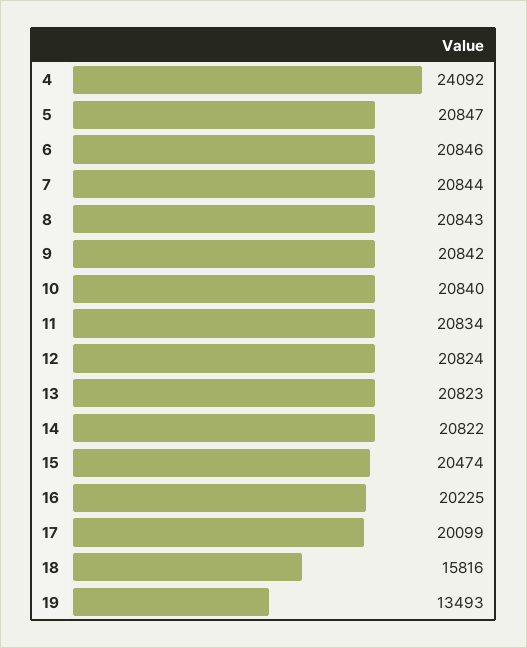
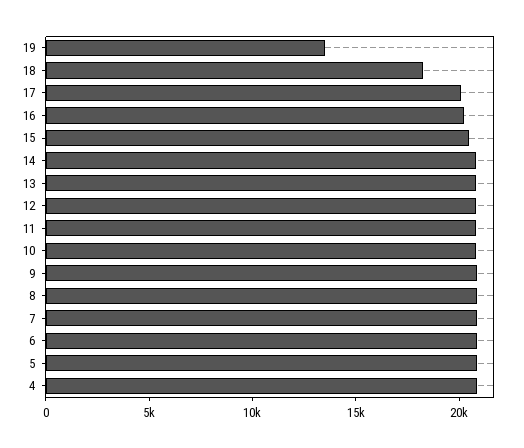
4: 24092 -> 21000
18: 15816 -> 18000

